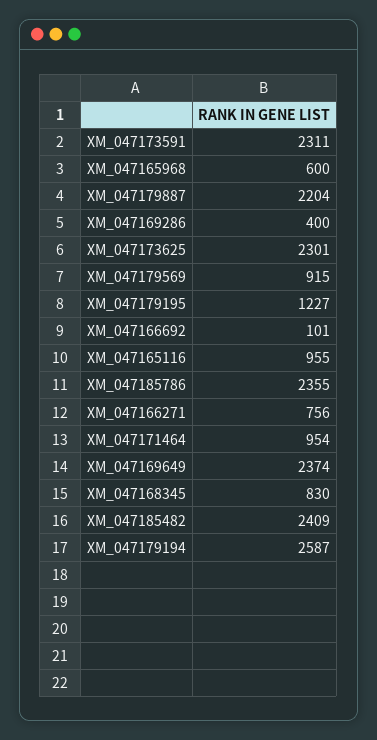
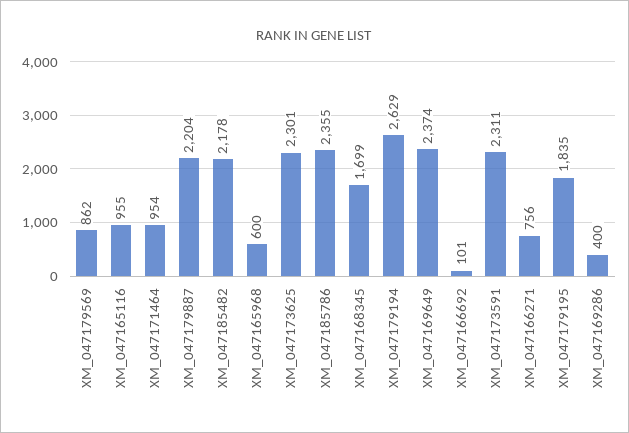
XM_047179569: 915 -> 862
XM_047179195: 1227 -> 1835
XM_047168345: 830 -> 1699
XM_047185482: 2409 -> 2178
XM_047179194: 2587 -> 2629

